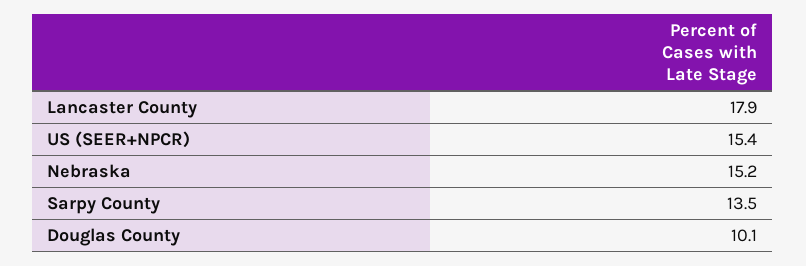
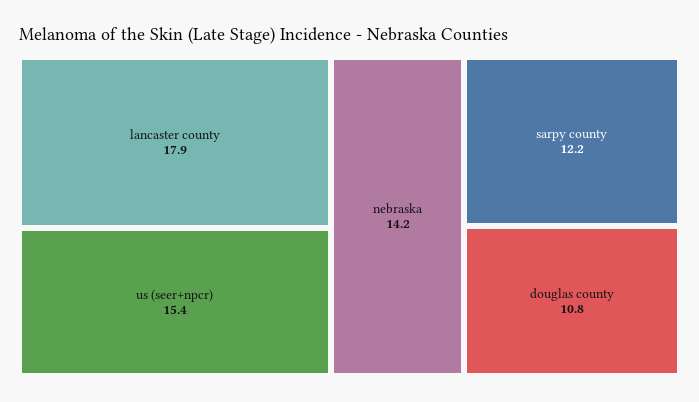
Nebraska: 15.2 -> 14.2
Sarpy County: 13.5 -> 12.2
Douglas County: 10.1 -> 10.8

